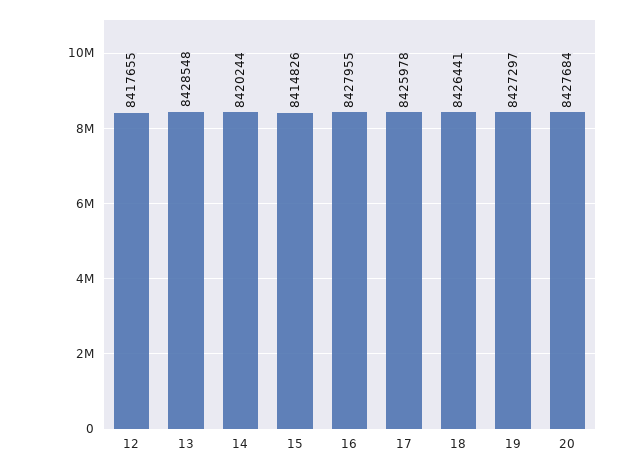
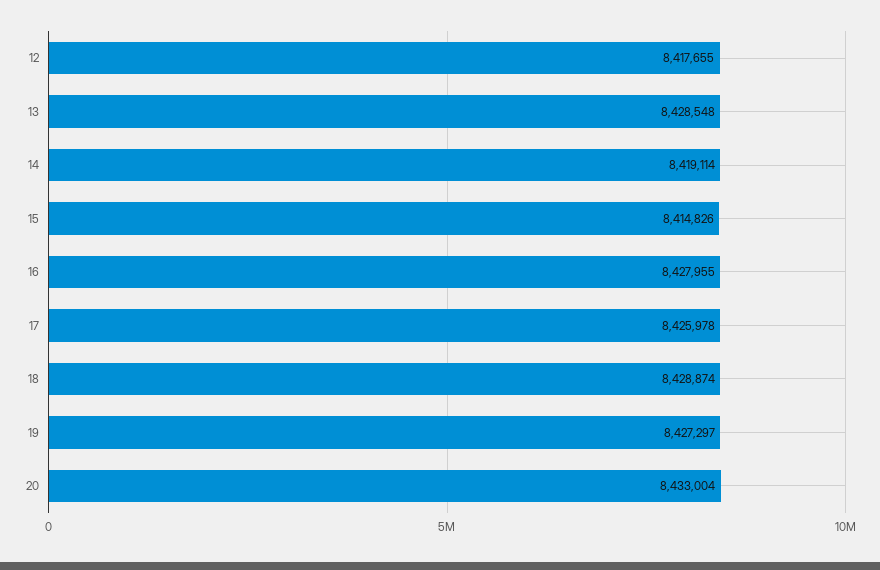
14: 8420244 -> 8419114
18: 8426441 -> 8428874
20: 8427684 -> 8433004

